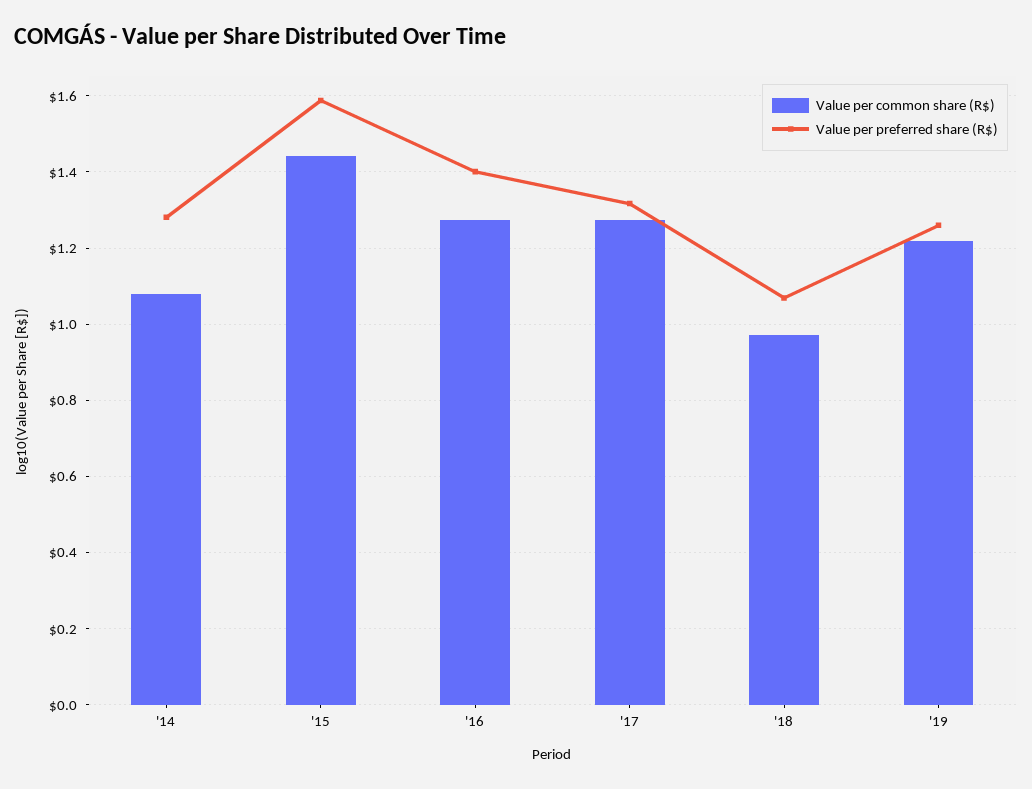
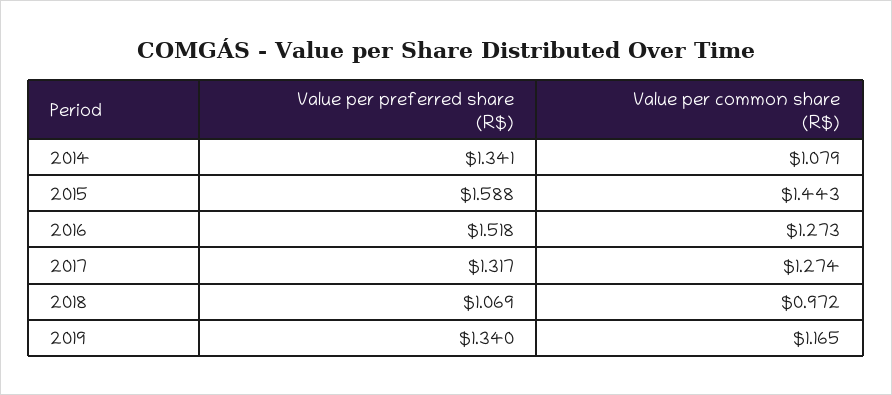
Value per preferred share (R$), '14: 1.28 -> 1.341
Value per preferred share (R$), '16: 1.4 -> 1.518
Value per common share (R$), '19: 1.22 -> 1.165
Value per preferred share (R$), '19: 1.26 -> 1.34

